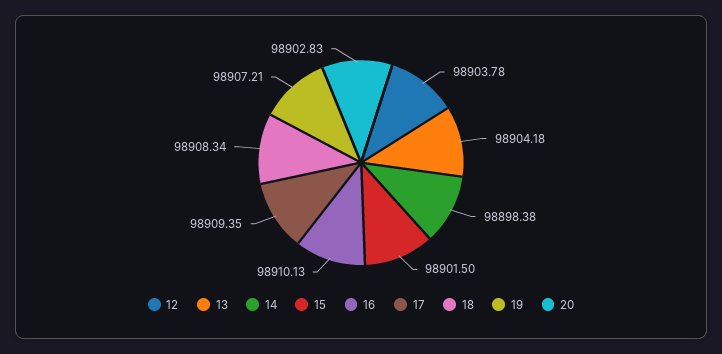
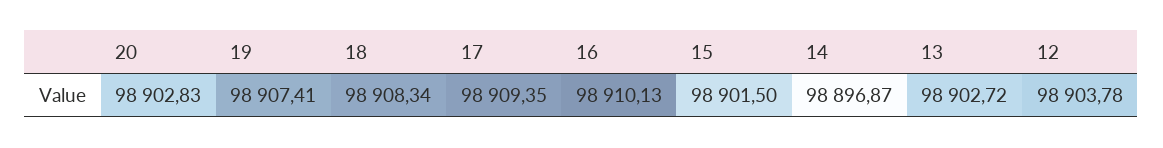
13: 98904.18 -> 98902.72
14: 98898.38 -> 98896.87
19: 98907.21 -> 98907.41

